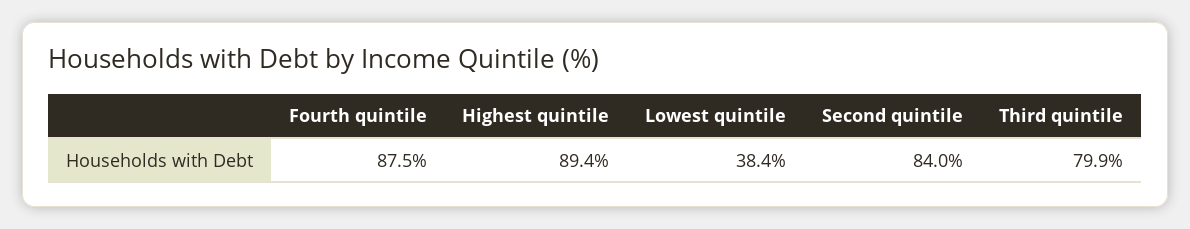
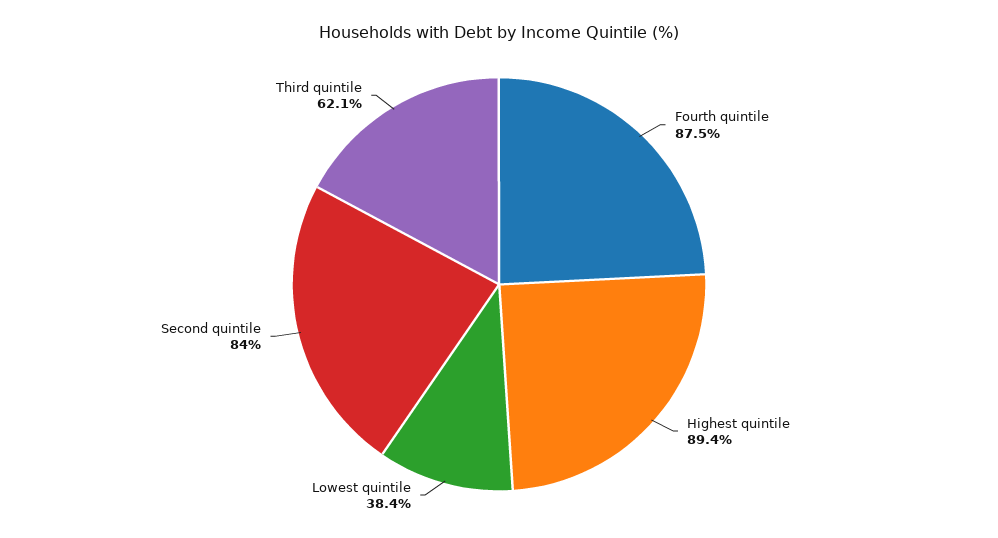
Third quintile: 79.9 -> 62.1

